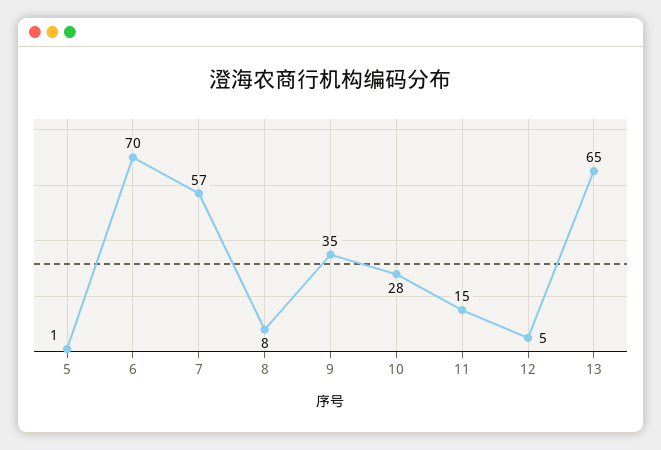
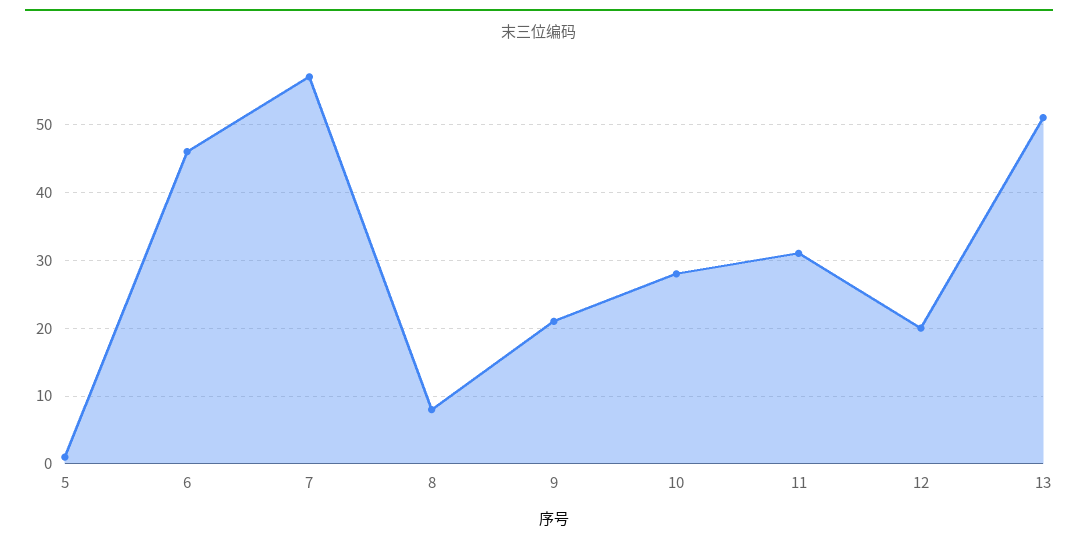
6: 70 -> 46
9: 35 -> 21
11: 15 -> 31
12: 5 -> 20
13: 65 -> 51

